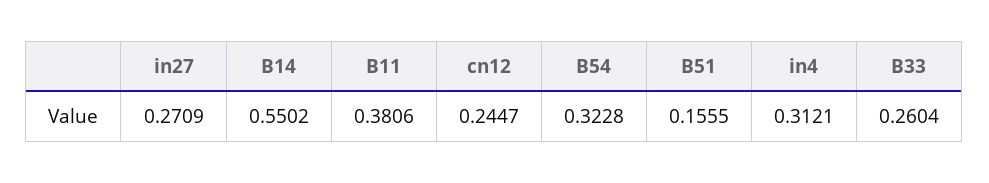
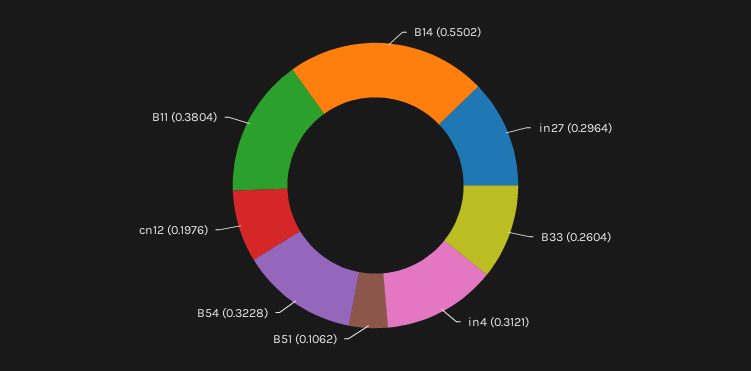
in27: 0.2709 -> 0.2964
B11: 0.3806 -> 0.3804
cn12: 0.2447 -> 0.1976
B51: 0.1555 -> 0.1062

